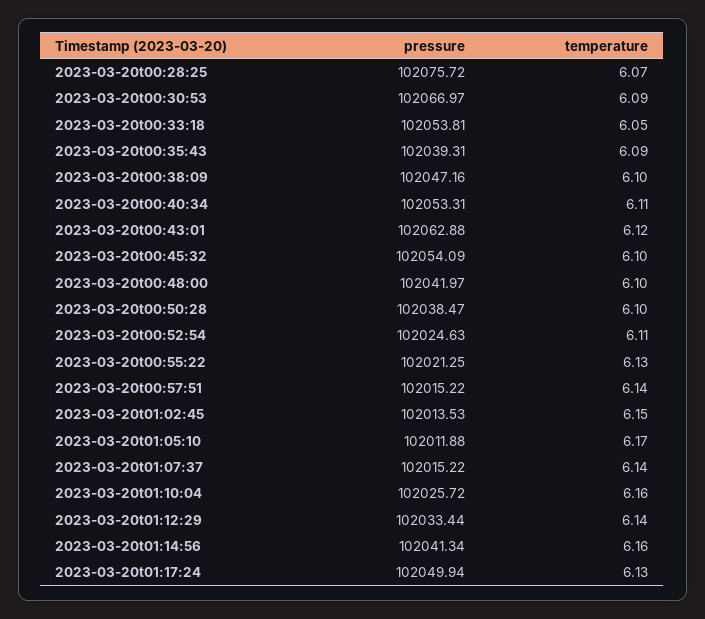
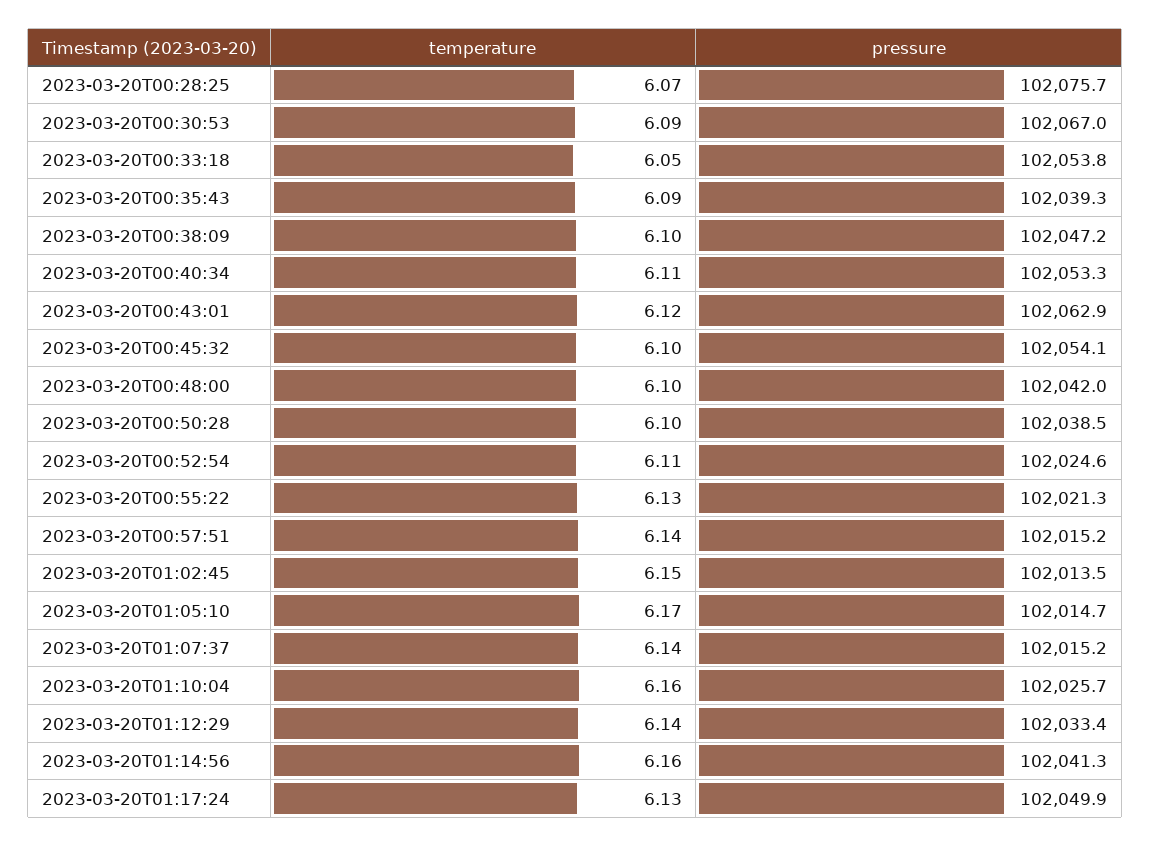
pressure, 2023-03-20t01:05:10: 102011.88 -> 102014.7

